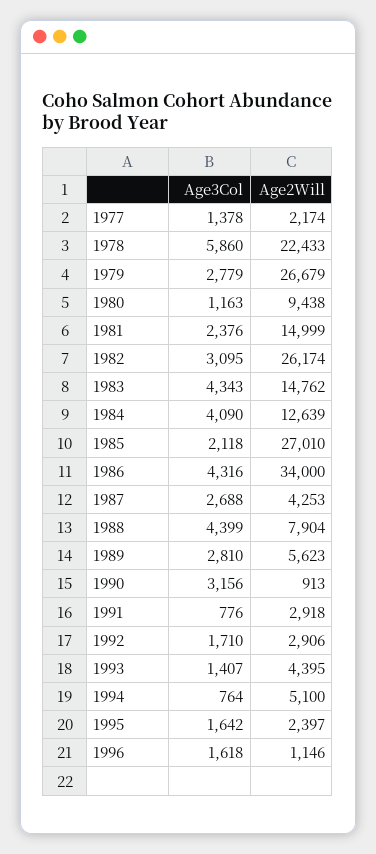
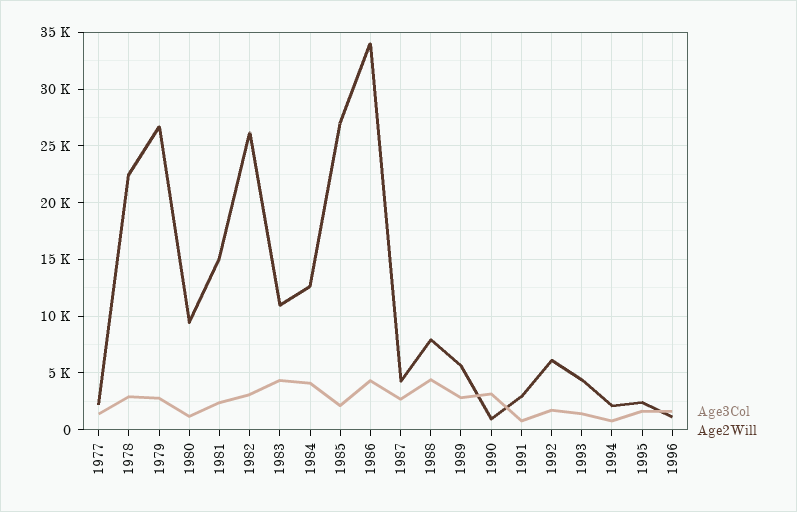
Age3Col, 1978: 5860 -> 3000
Age2Will, 1983: 14762 -> 11000
Age2Will, 1992: 2906 -> 6000
Age2Will, 1994: 5100 -> 2000

